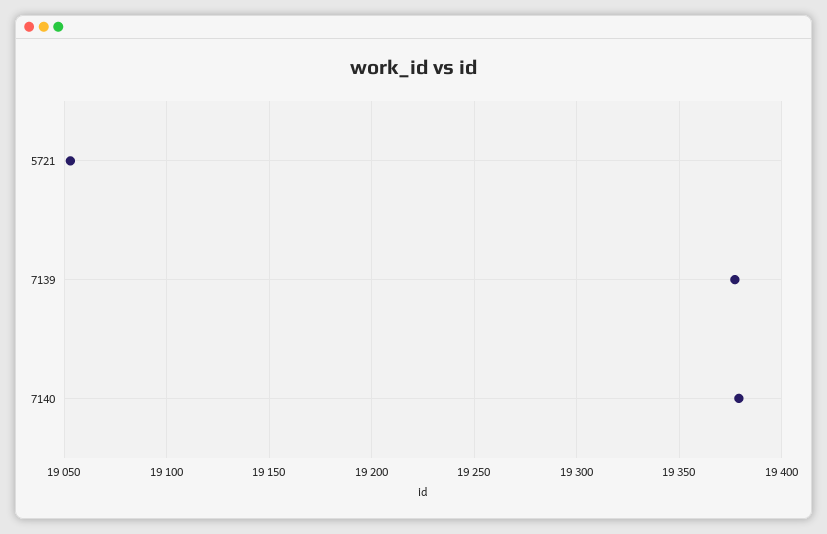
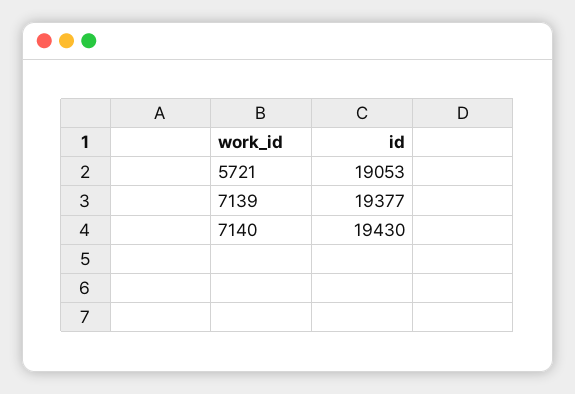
7140: 19380 -> 19430

